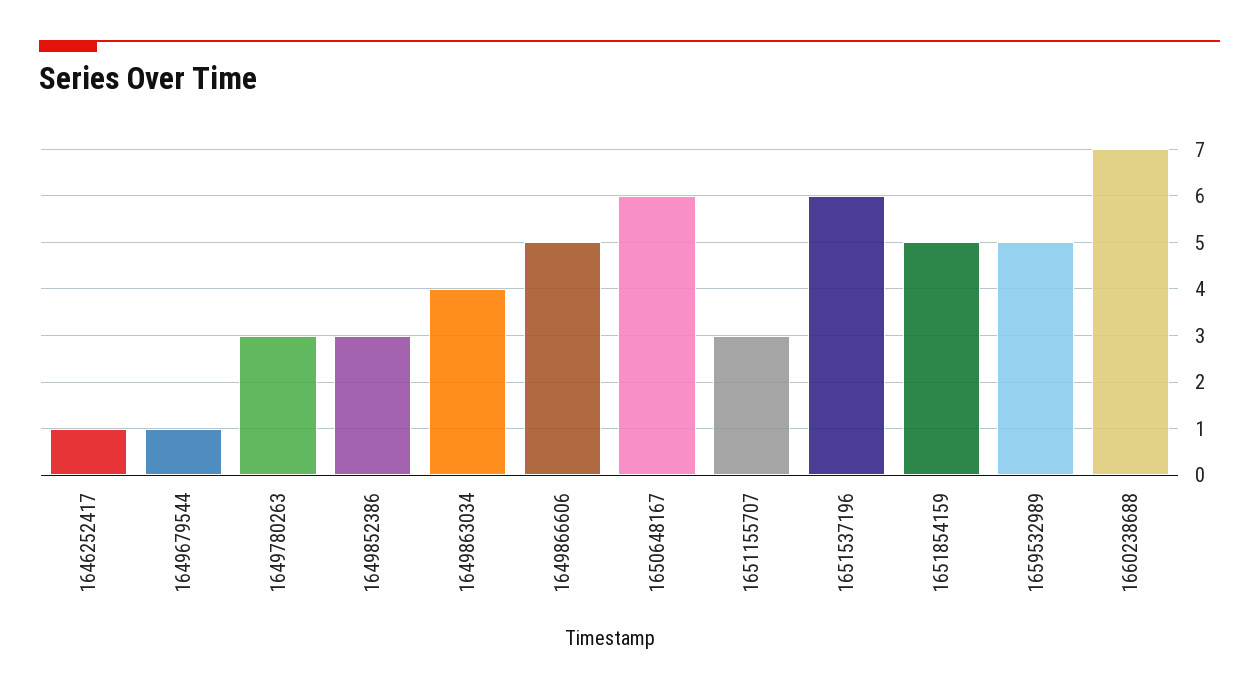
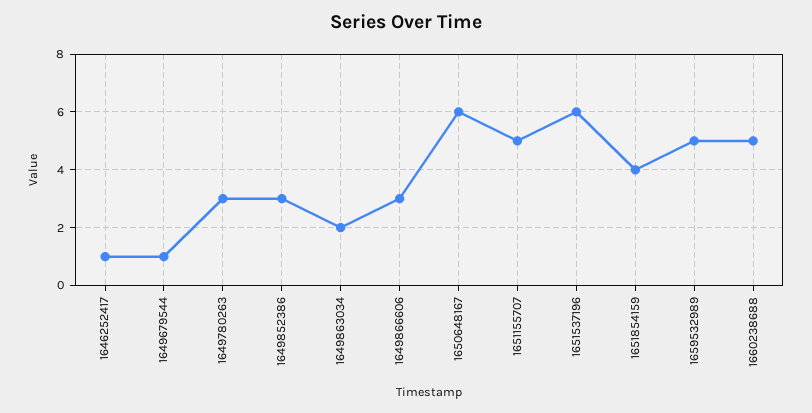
1649863034: 4 -> 2
1649866606: 5 -> 3
1651155707: 3 -> 5
1651854159: 5 -> 4
1660238688: 7 -> 5

